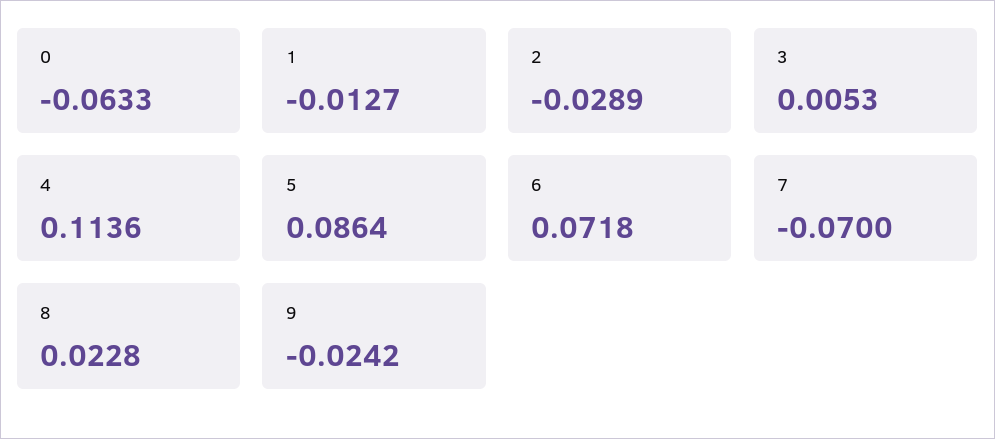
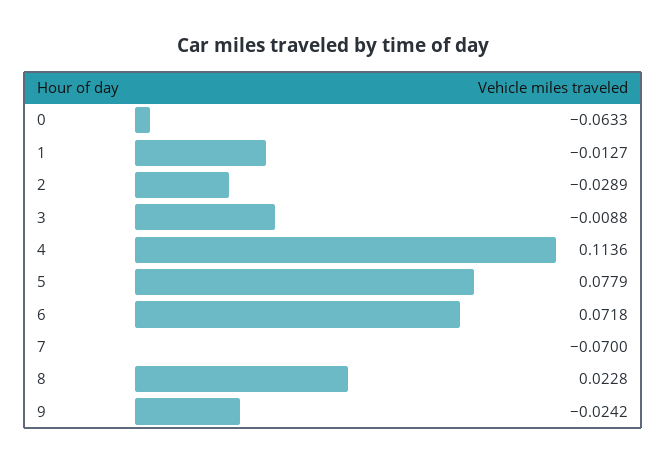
3: 0.0053 -> -0.0088
5: 0.0864 -> 0.0779

